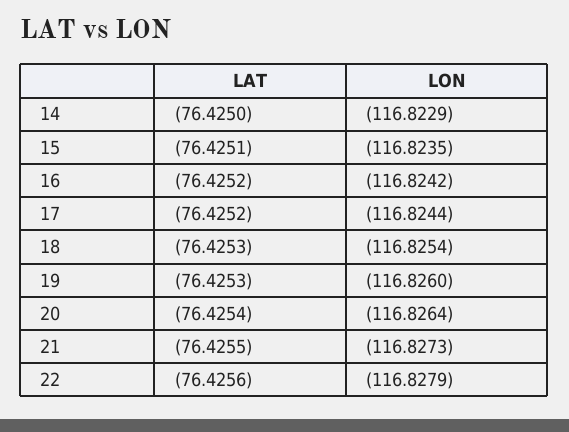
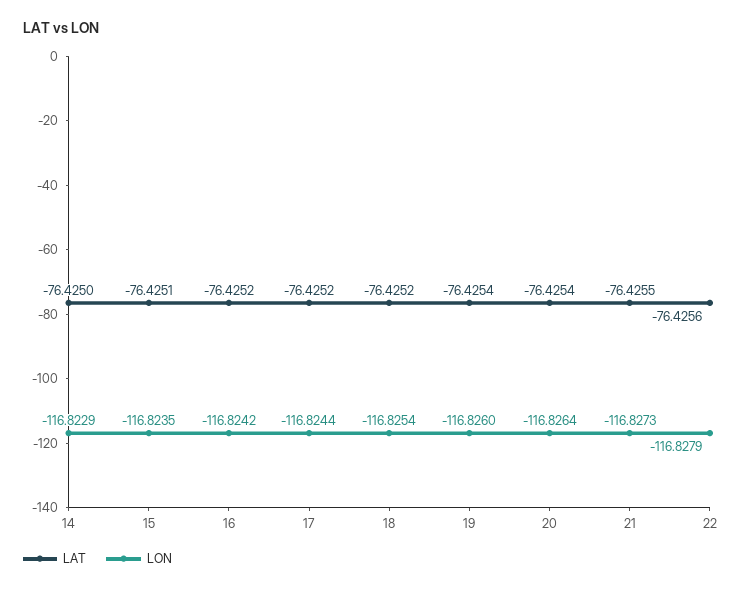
LAT, 18: -76.4253 -> -76.4252
LAT, 19: -76.4253 -> -76.4254

